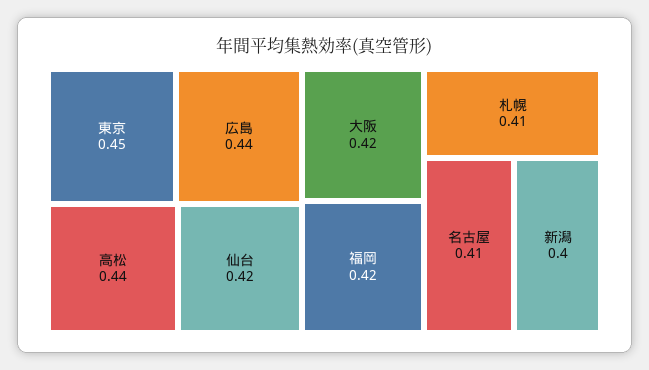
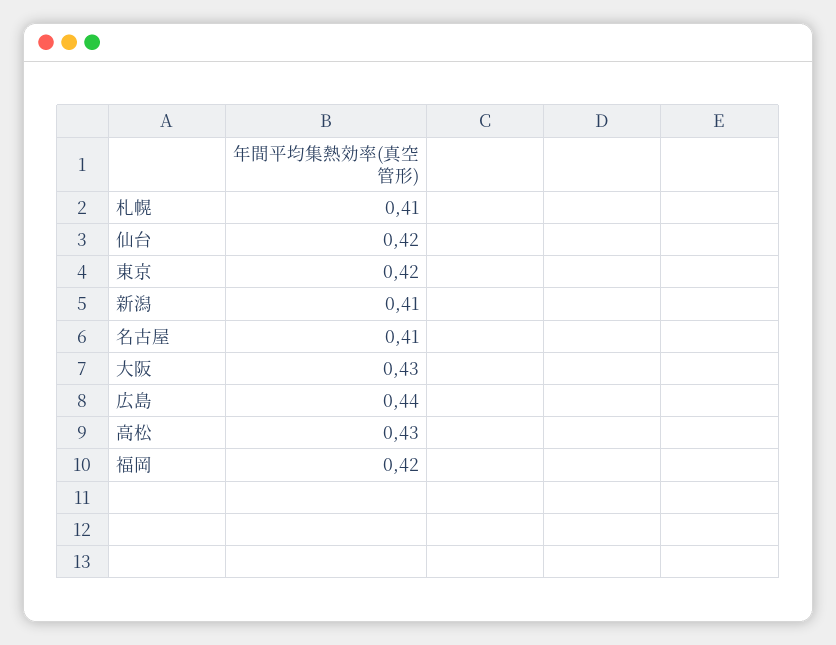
東京: 0.45 -> 0.42
高松: 0.44 -> 0.43
大阪: 0.42 -> 0.43
新潟: 0.4 -> 0.41

